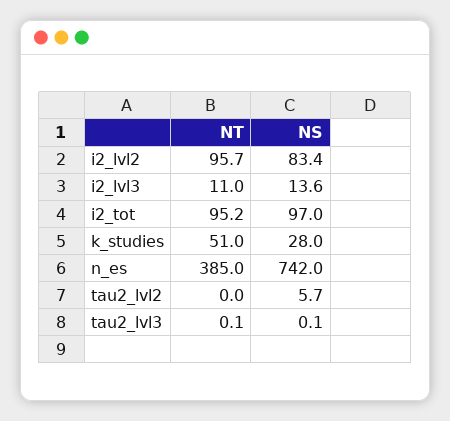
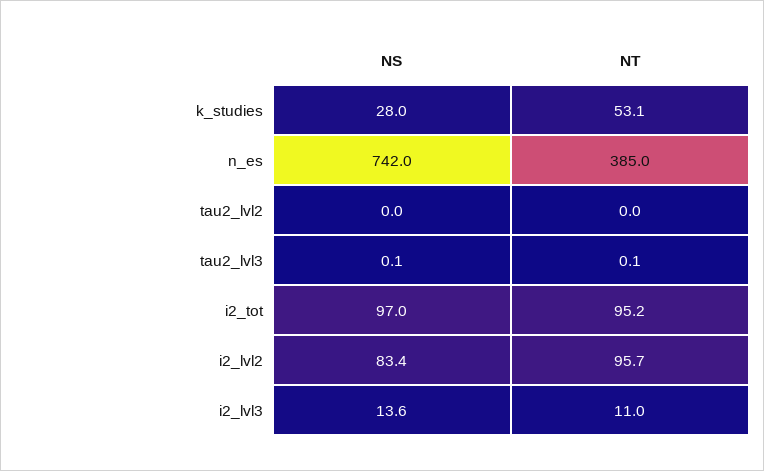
NT, k_studies: 51 -> 53.1
NS, tau2_lvl2: 5.7 -> 0

